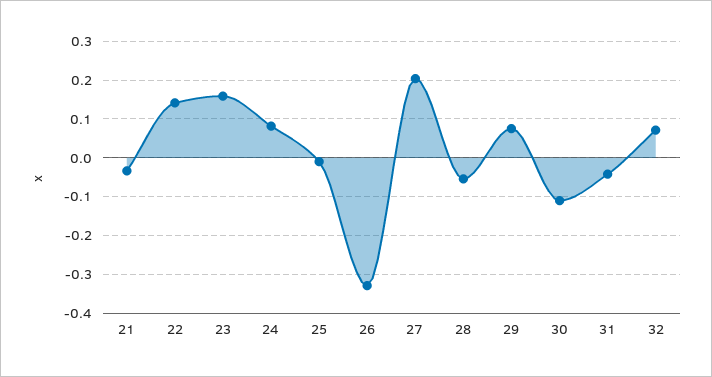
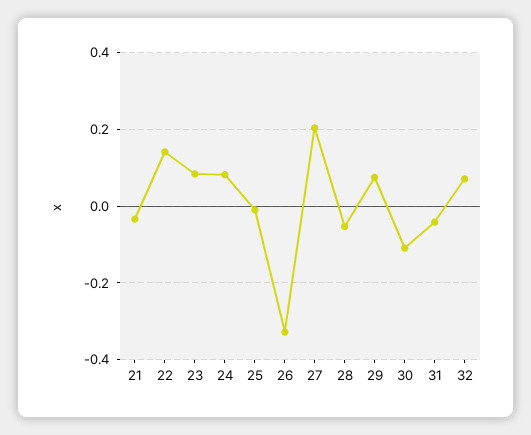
23: 0.16 -> 0.08

